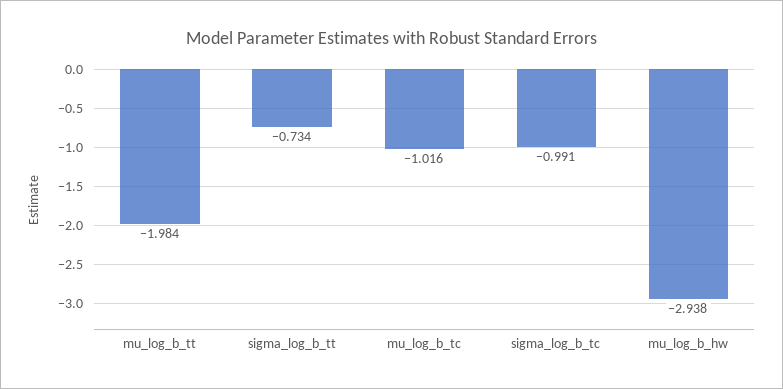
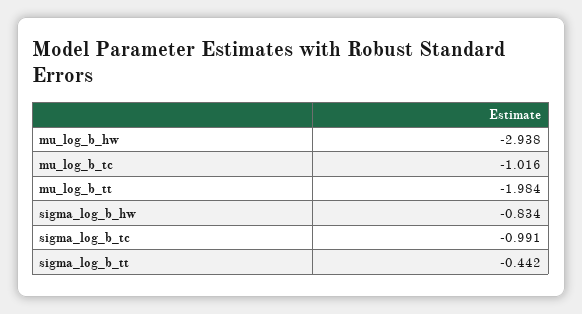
sigma_log_b_tt: -0.734 -> -0.442
sigma_log_b_hw: none -> -0.834

